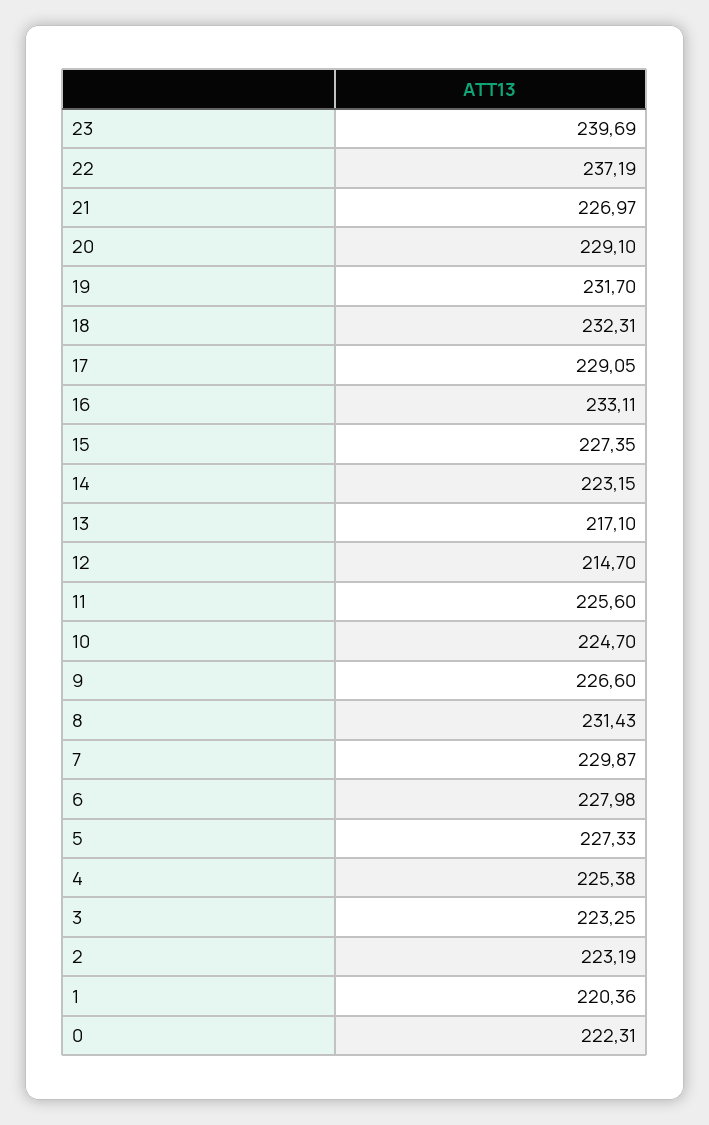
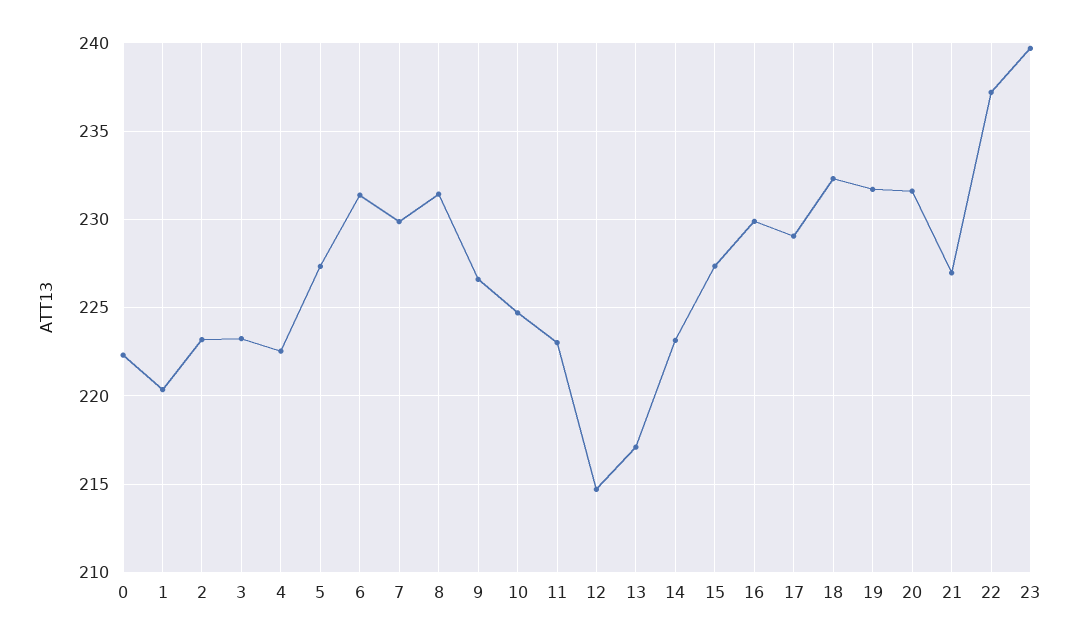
20: 229.1 -> 231.5
16: 233.11 -> 230
11: 225.6 -> 223
6: 227.98 -> 231.5
4: 225.38 -> 222.5

